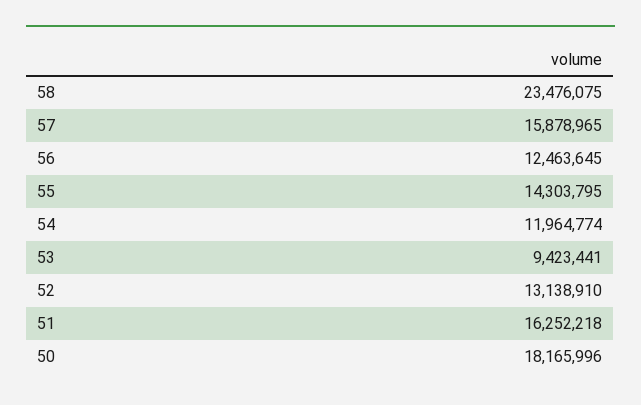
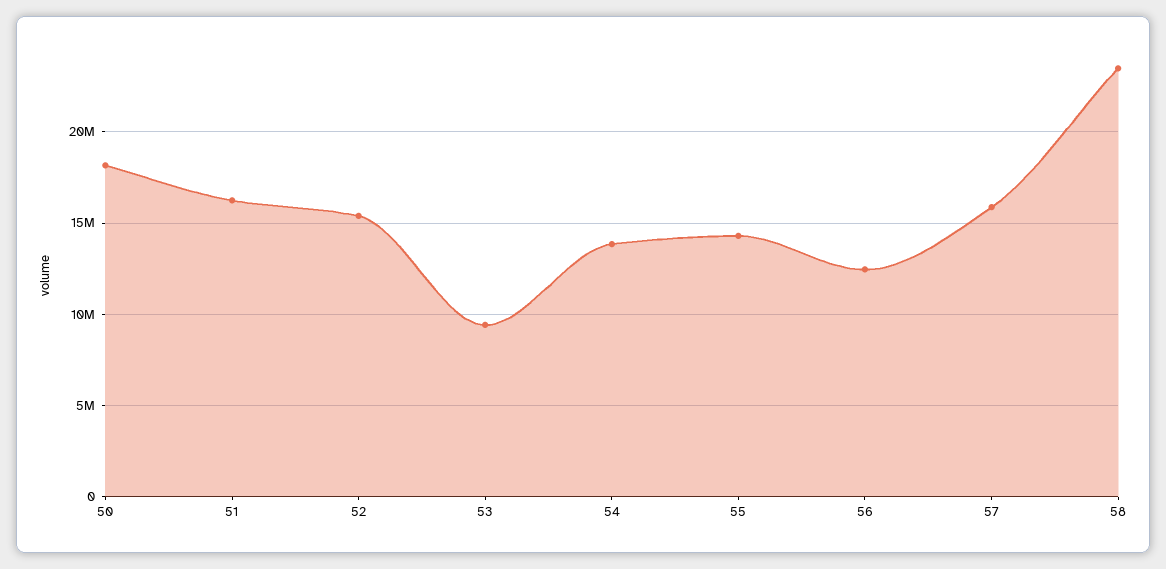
54: 11964774 -> 14000000
52: 13138910 -> 15500000

